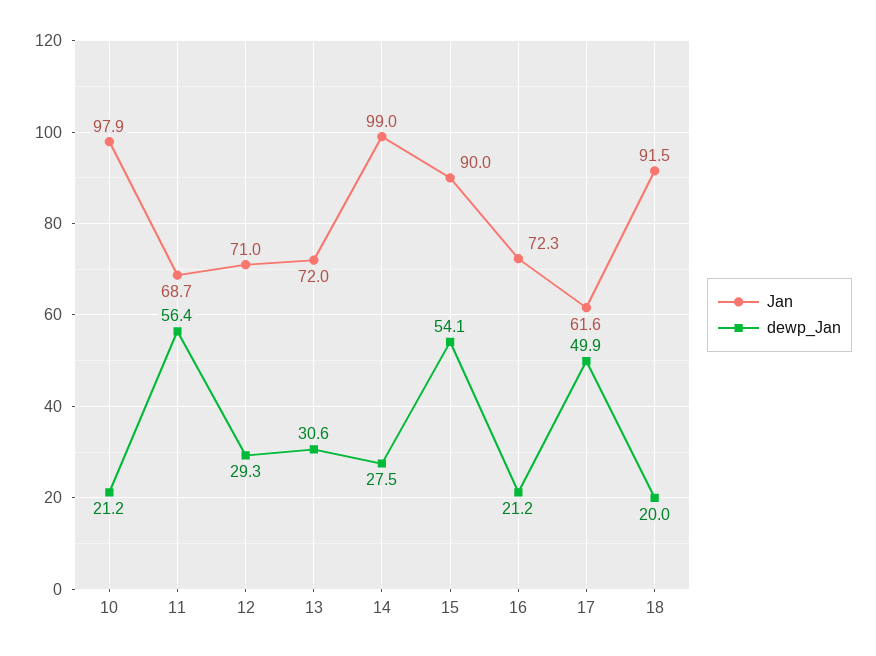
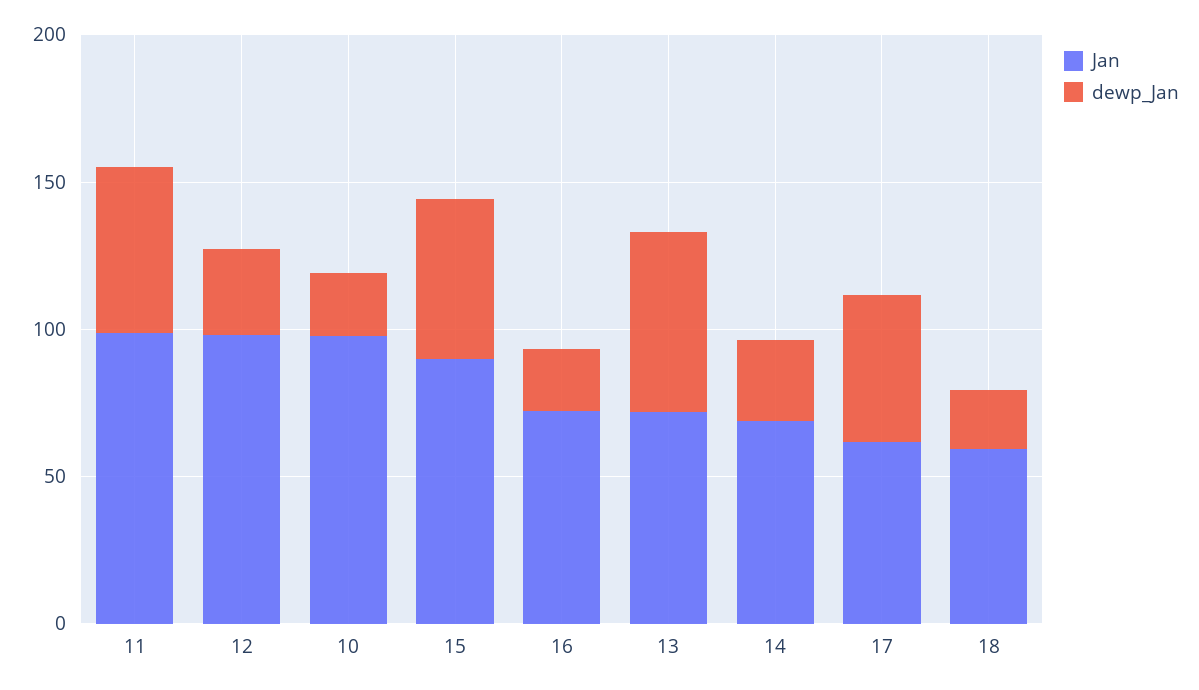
Jan, 11: 68.7 -> 100
Jan, 12: 71 -> 100
dewp_Jan, 13: 30.6 -> 60
Jan, 14: 99 -> 70
Jan, 18: 91.5 -> 60

